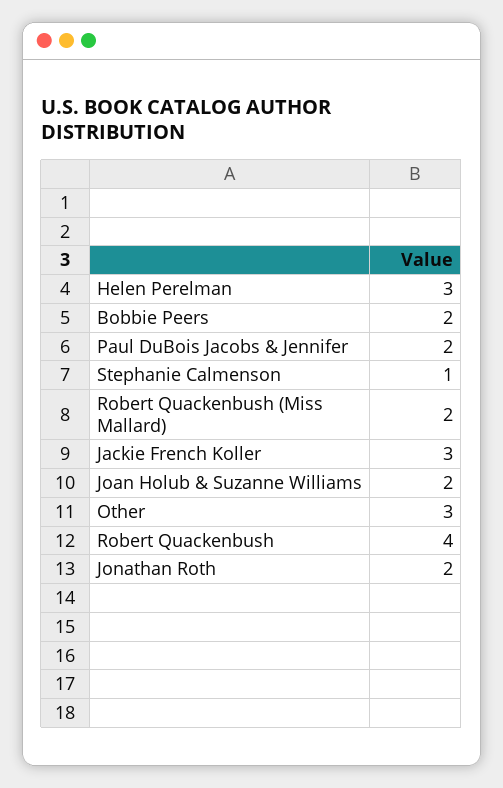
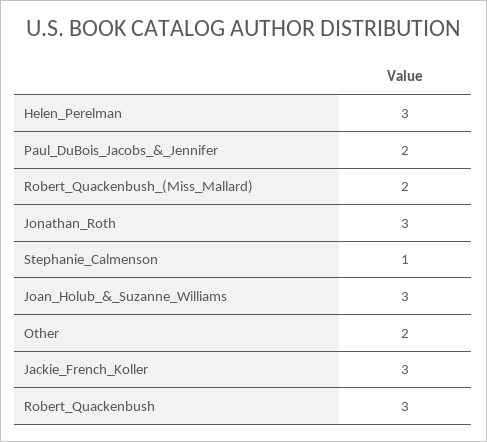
Bobbie Peers: 2 -> none
Joan Holub & Suzanne Williams: 2 -> 3
Other: 3 -> 2
Robert Quackenbush: 4 -> 3
Jonathan Roth: 2 -> 3

